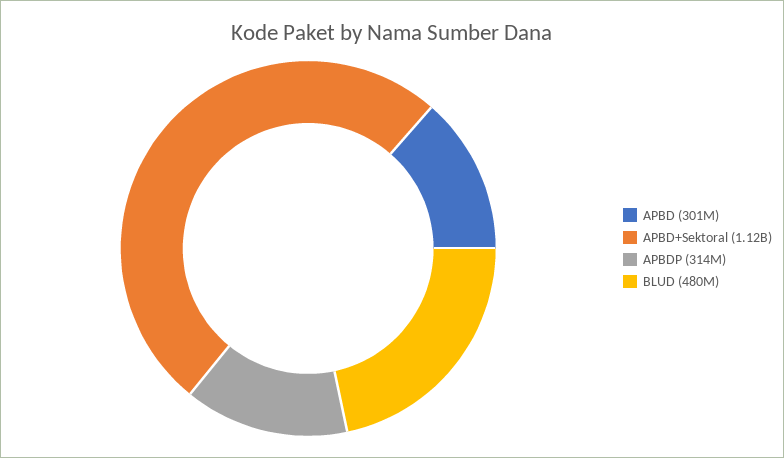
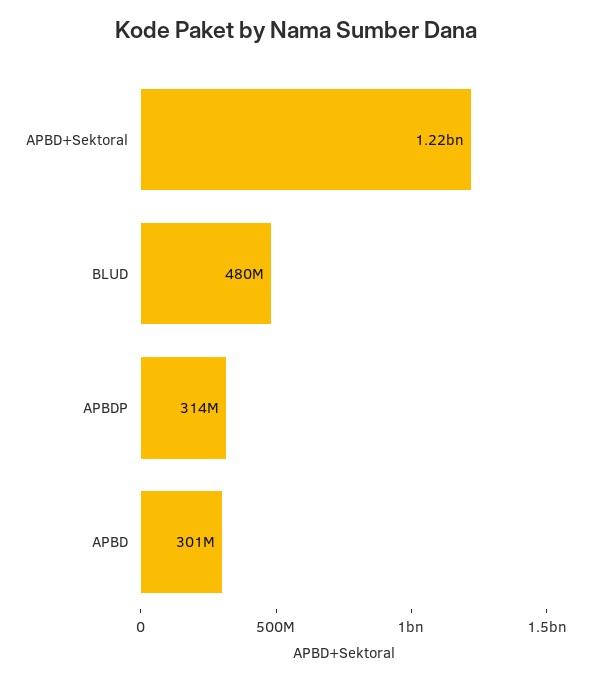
APBD+Sektoral: 1120000000 -> 1220000000

